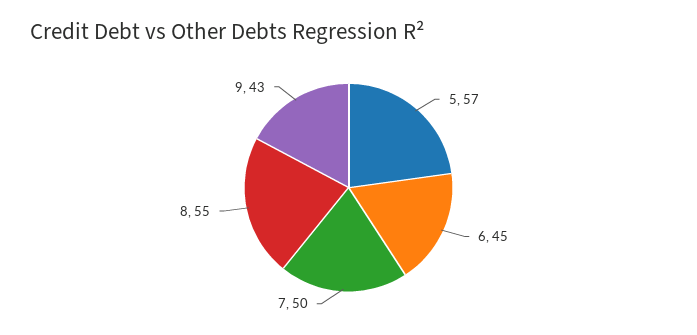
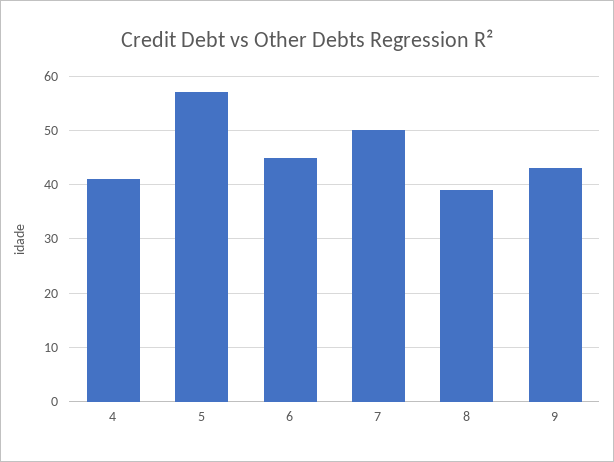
8: 55 -> 40
4: none -> 40

